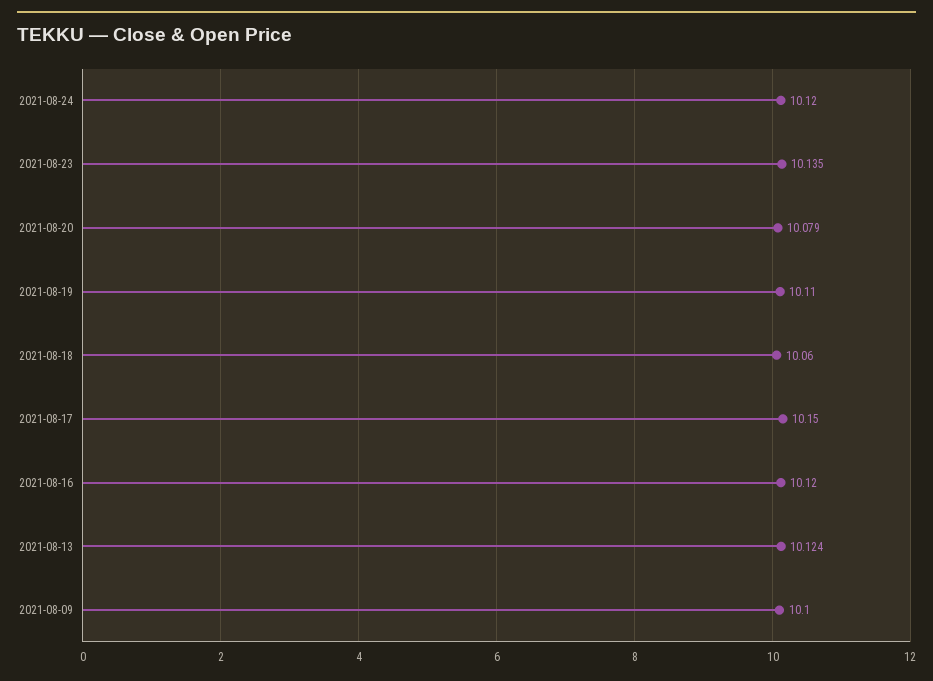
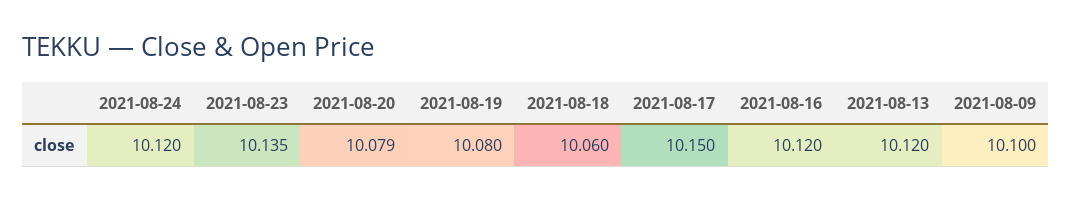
2021-08-19: 10.11 -> 10.08
2021-08-13: 10.124 -> 10.12

